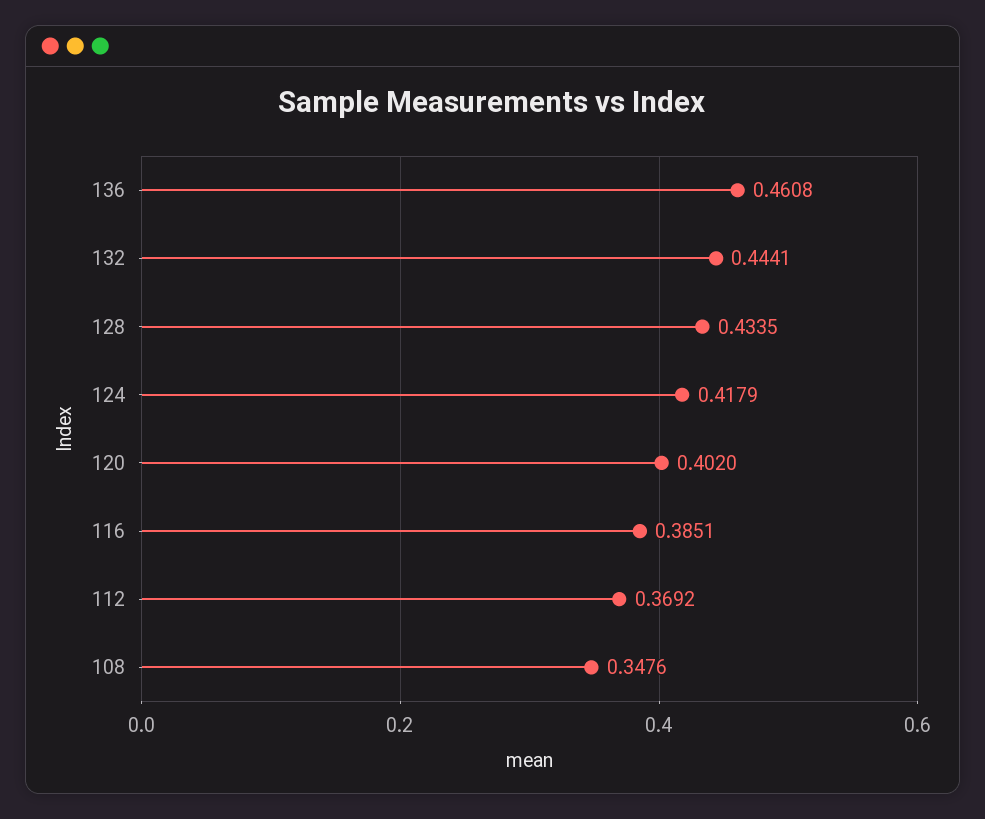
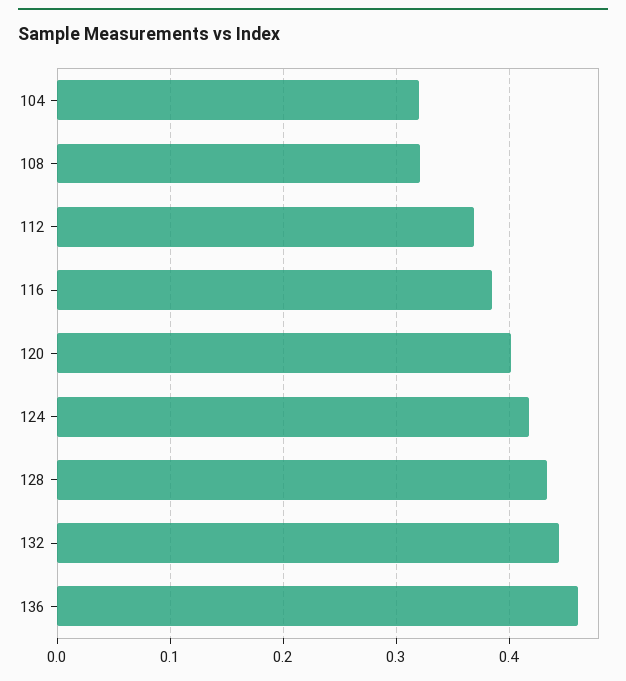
108: 0.3476 -> 0.32
104: none -> 0.32

